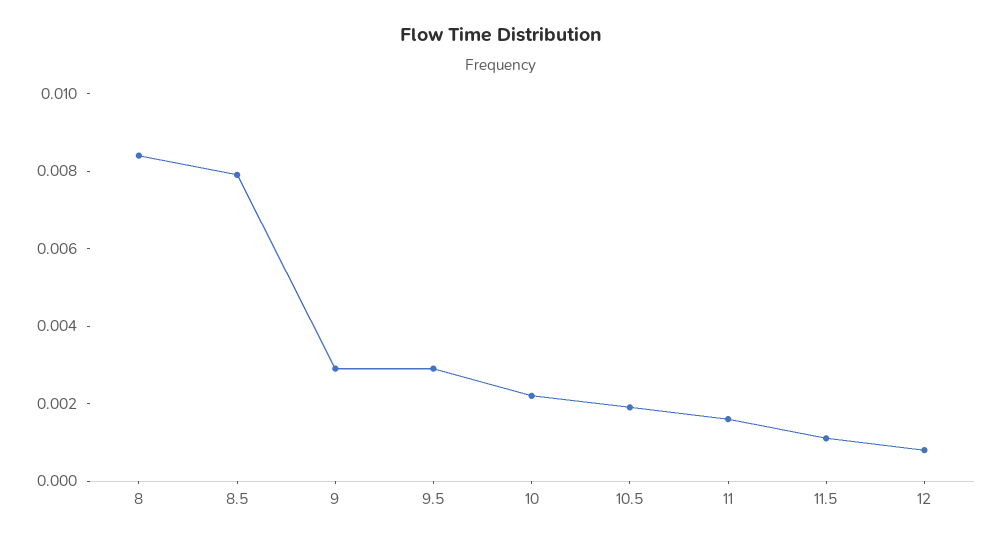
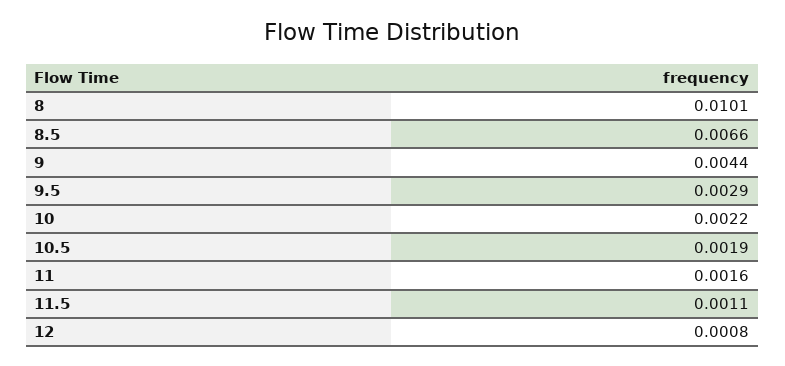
8: 0.0085 -> 0.0101
8.5: 0.008 -> 0.0066
9: 0.003 -> 0.0044

